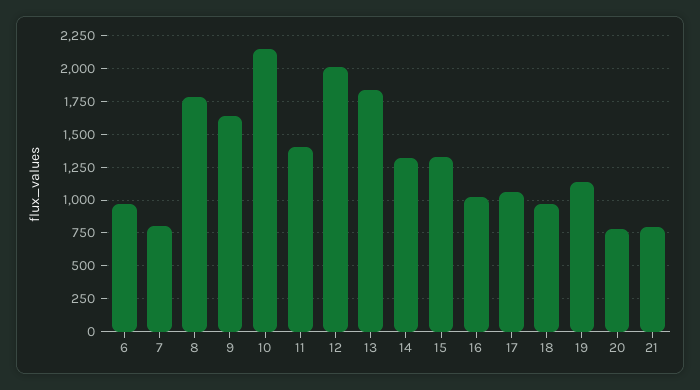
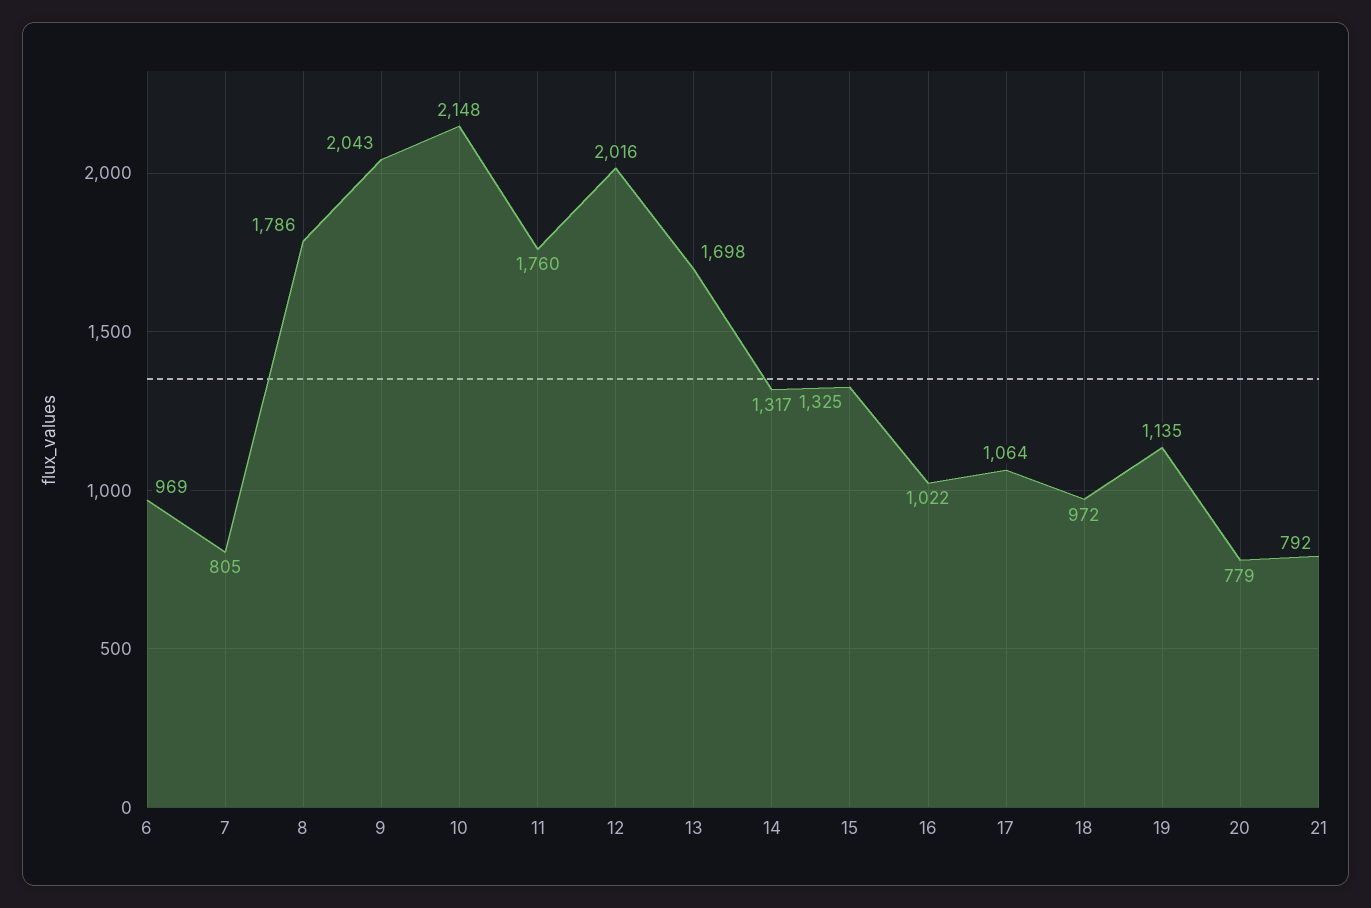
9: 1650 -> 2043
11: 1400 -> 1760
13: 1850 -> 1698

